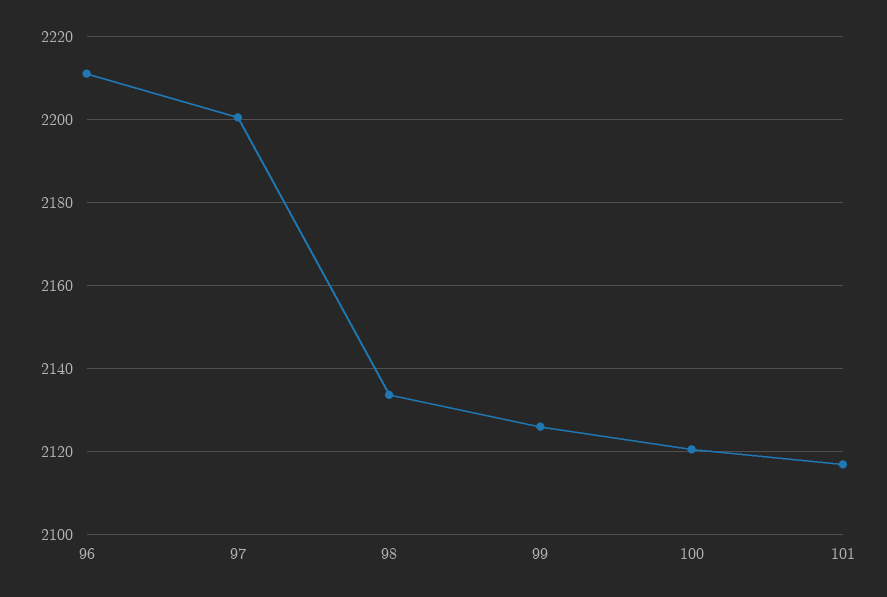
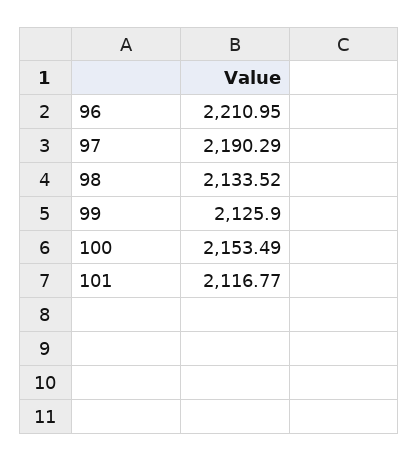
97: 2200 -> 2190.29
100: 2120 -> 2153.49

